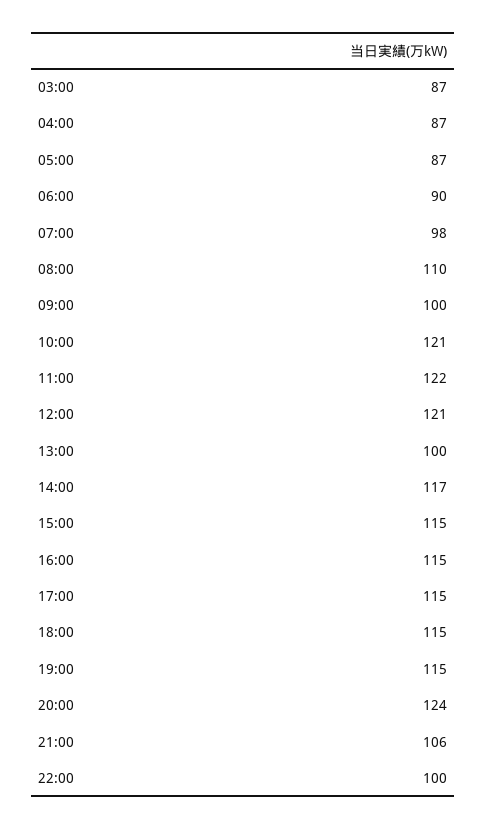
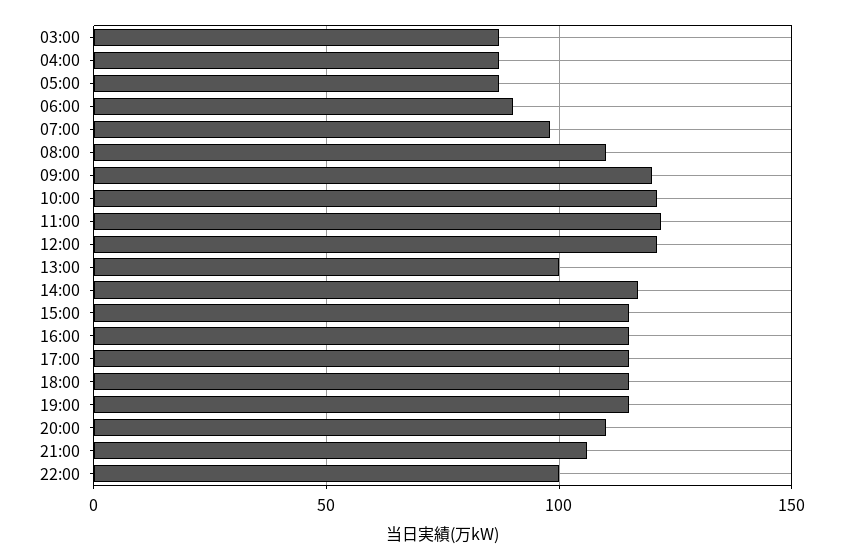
09:00: 100 -> 120
20:00: 124 -> 110

